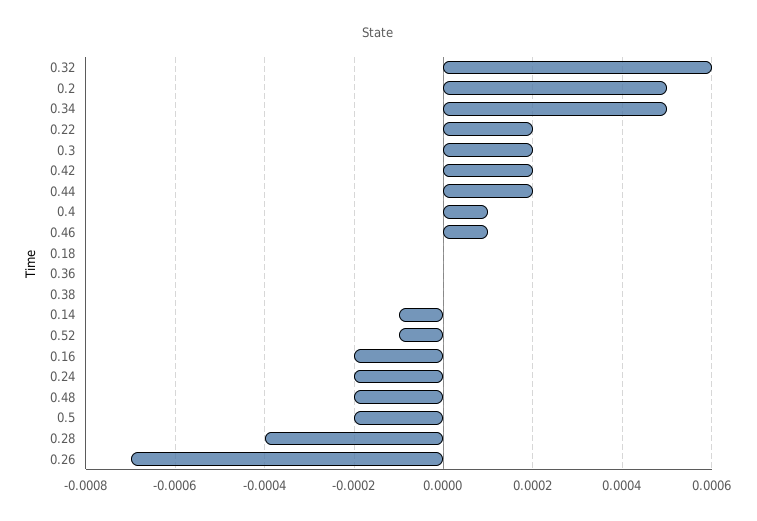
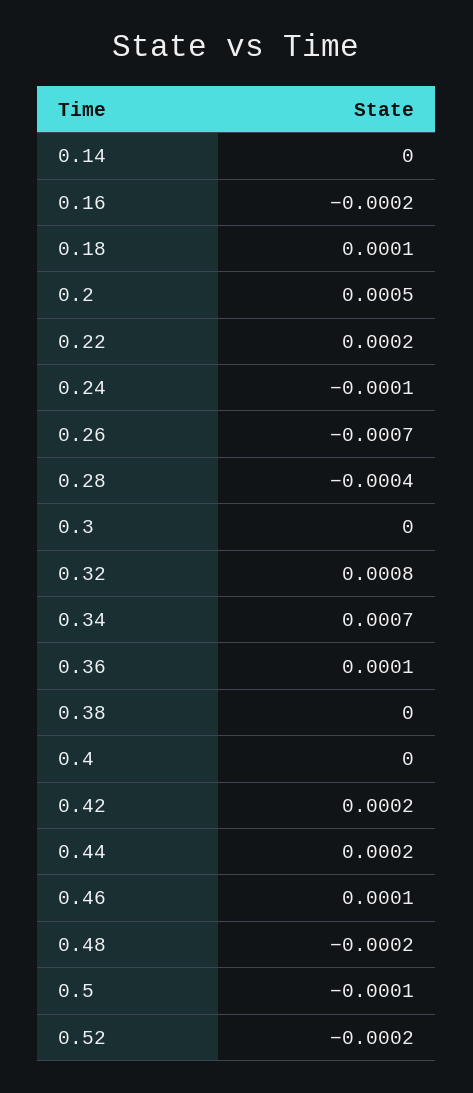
0.32: 0.0006 -> 0.0008
0.34: 0.0005 -> 0.0007
0.3: 0.0002 -> 0
0.4: 0.0001 -> 0
0.18: 0 -> 0.0001
0.36: 0 -> 0.0001
0.14: -0.0001 -> 0
0.52: -0.0001 -> -0.0002
0.24: -0.0002 -> -0.0001
0.5: -0.0002 -> -0.0001

